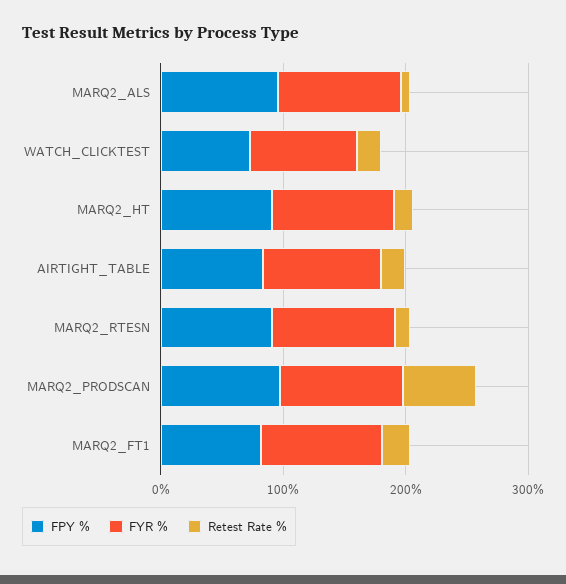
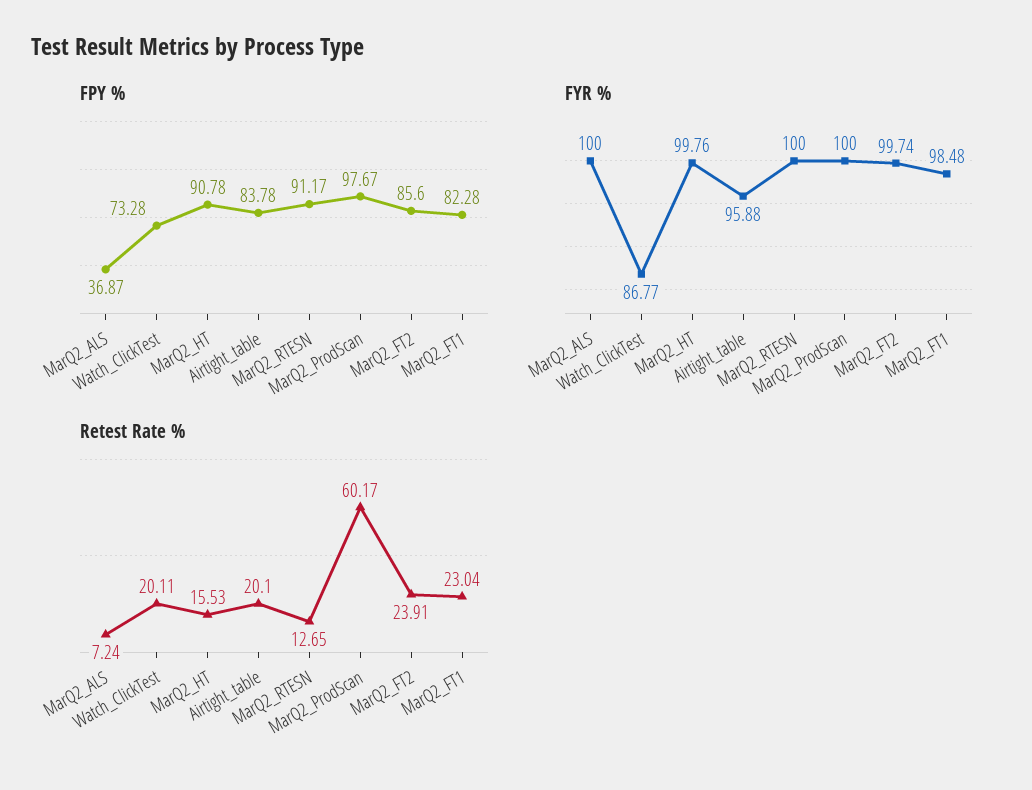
FPY %, MARQ2_ALS: 100 -> 36.87
FPY %, MarQ2_FT2: none -> 85.6
FYR %, MarQ2_FT2: none -> 99.74
Retest Rate %, MarQ2_FT2: none -> 23.91

